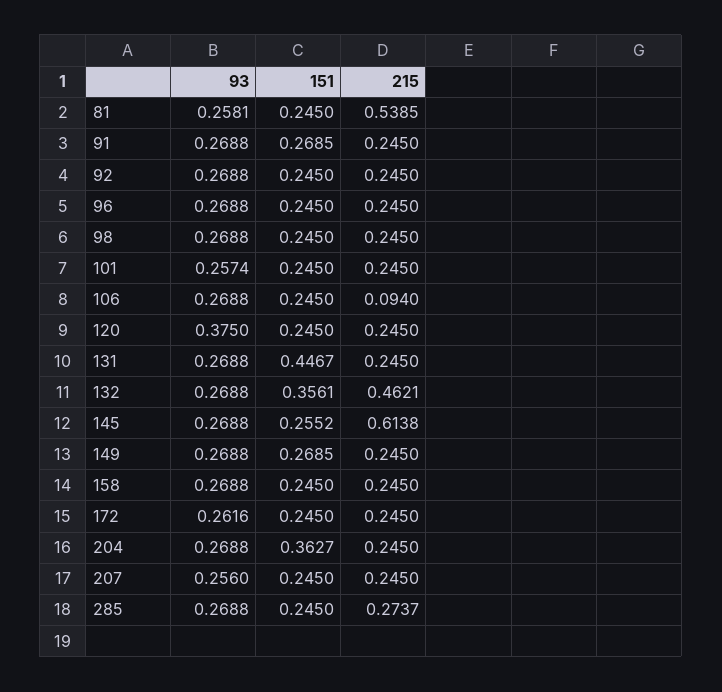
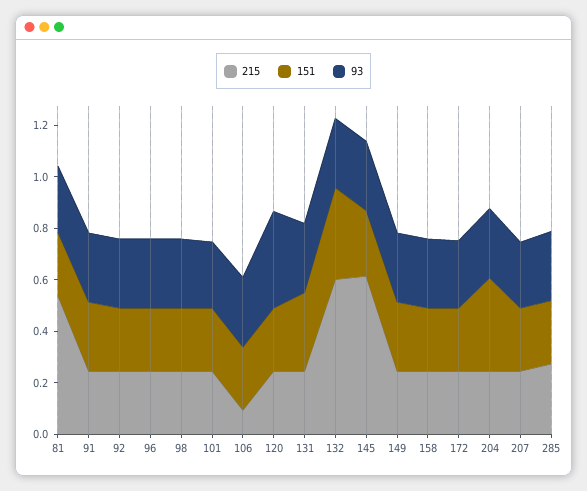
151, 131: 0.4467 -> 0.3
215, 132: 0.4621 -> 0.6

